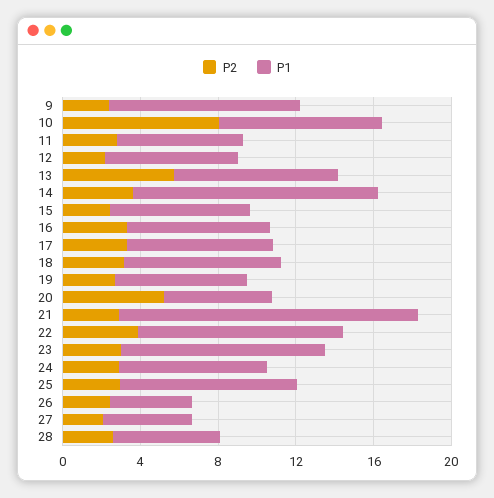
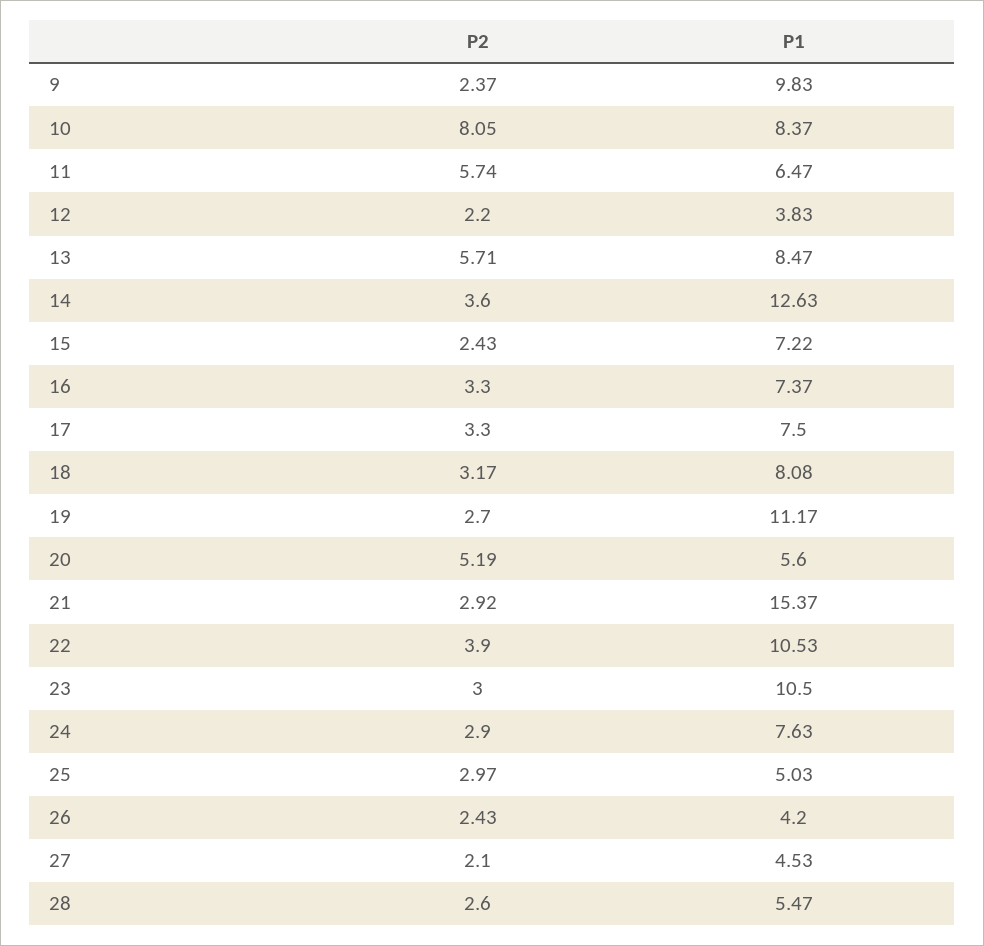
P2, 11: 3 -> 5.74
P1, 12: 7 -> 3.83
P1, 19: 7 -> 11.17
P1, 25: 9 -> 5.03

